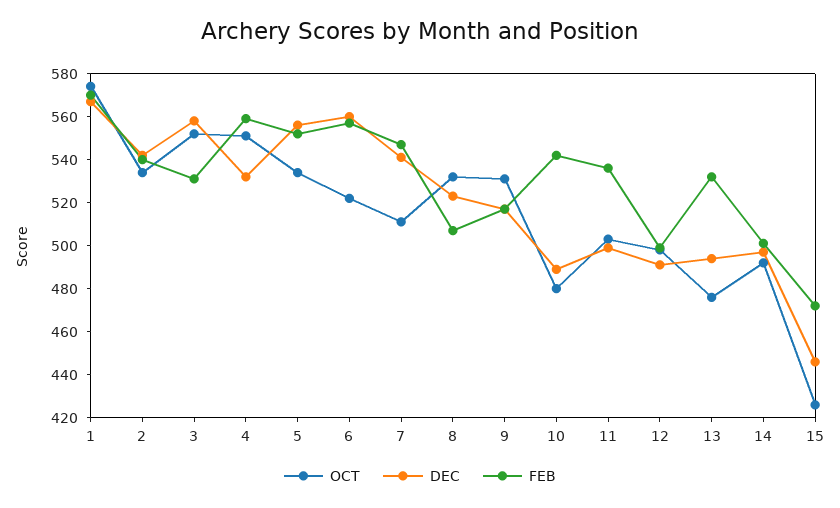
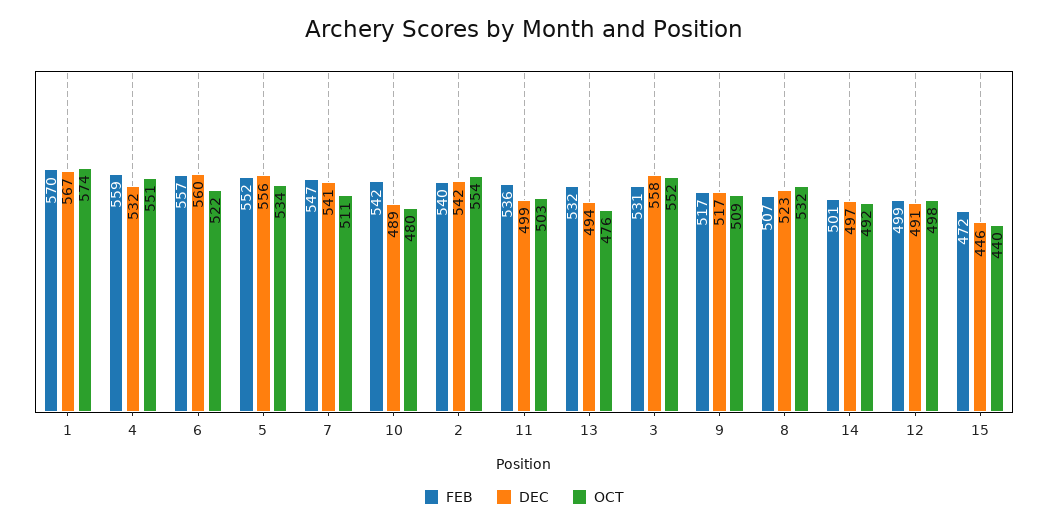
OCT, 2: 535 -> 554
OCT, 9: 530 -> 509
OCT, 15: 425 -> 440

